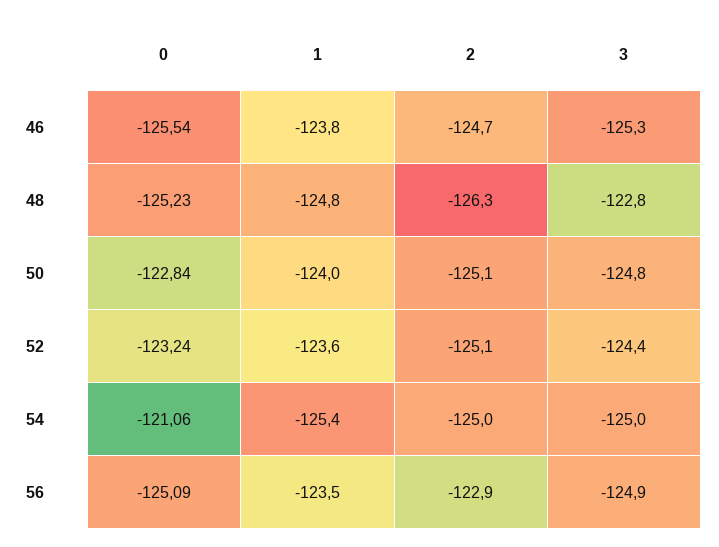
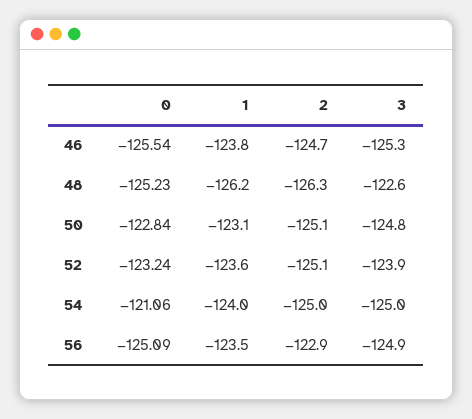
1, 48: -124.8 -> -126.2
3, 48: -122.8 -> -122.6
1, 50: -124 -> -123.1
3, 52: -124.4 -> -123.9
1, 54: -125.4 -> -124

